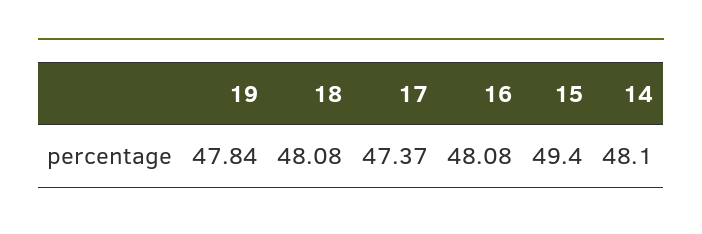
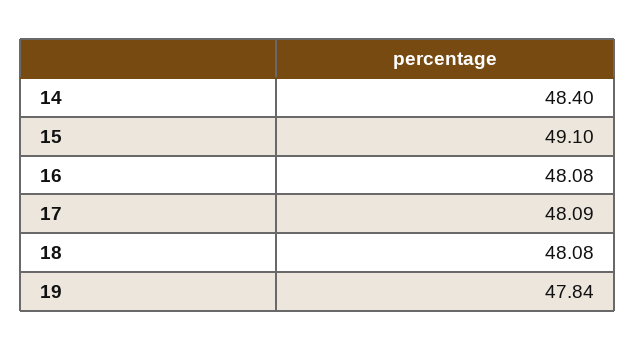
17: 47.37 -> 48.09
15: 49.4 -> 49.1
14: 48.1 -> 48.4

